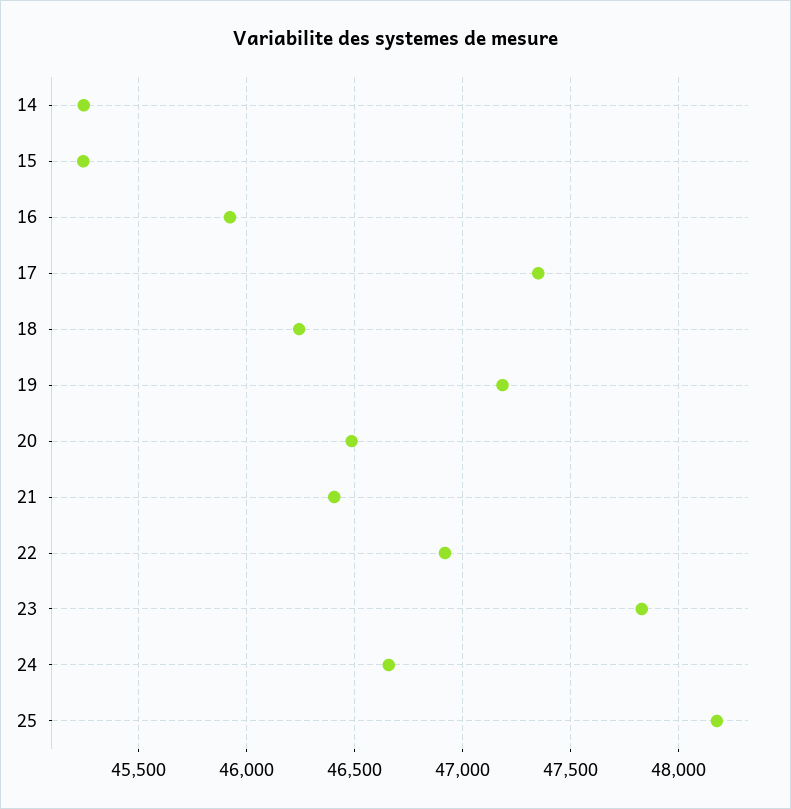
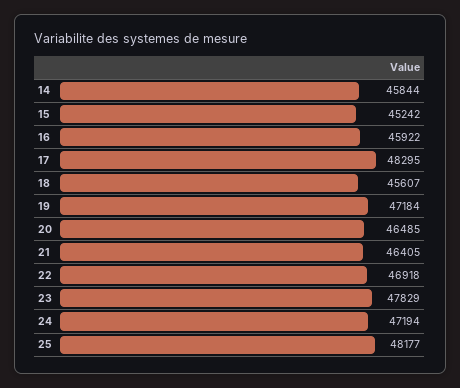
14: 45250 -> 45844
17: 47350 -> 48295
18: 46250 -> 45607
24: 46650 -> 47194

